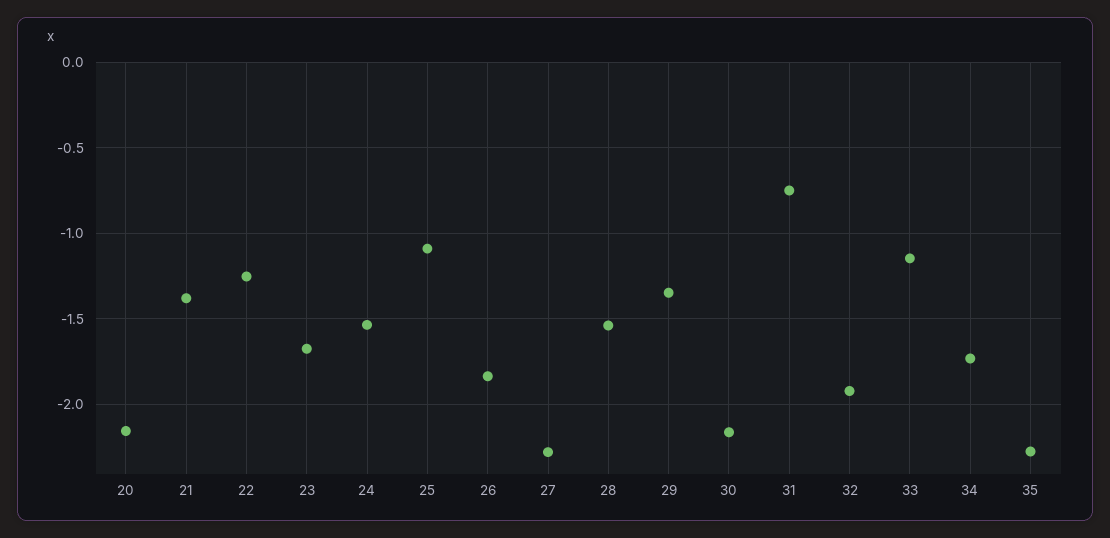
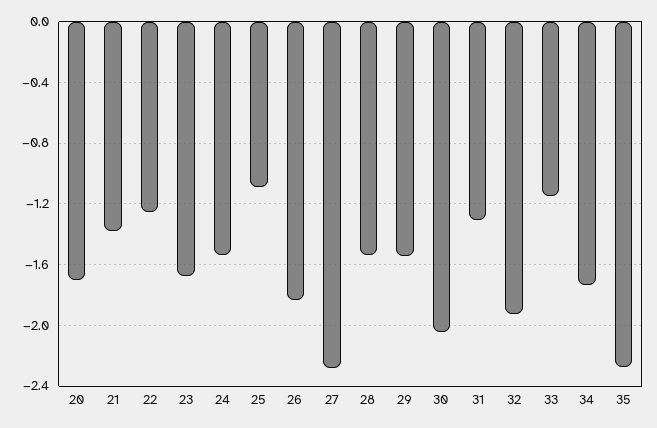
20: -2.15 -> -1.7
29: -1.35 -> -1.55
30: -2.15 -> -2.05
31: -0.75 -> -1.3

